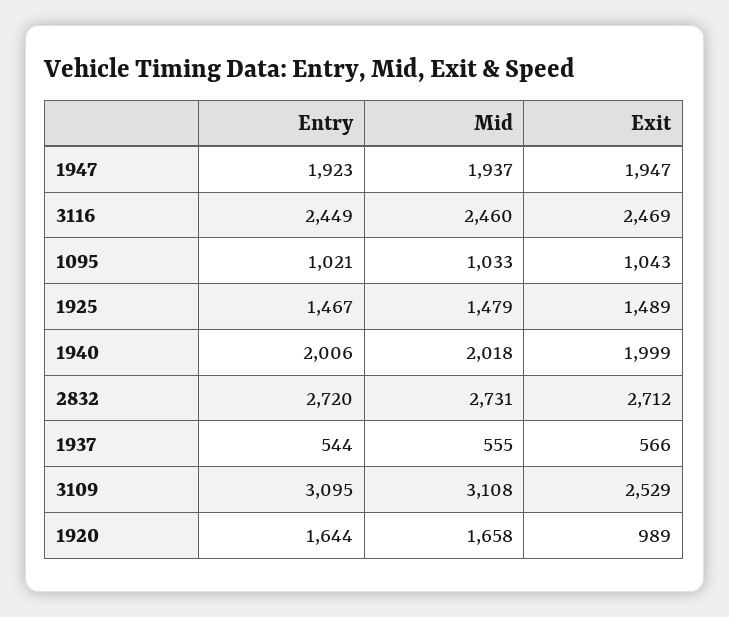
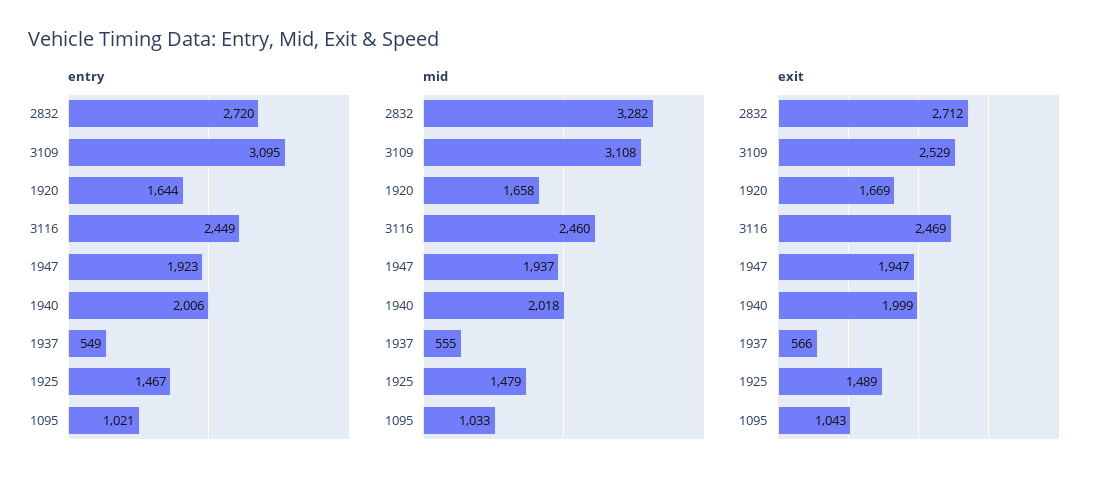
Mid, 2832: 2731 -> 3282
Entry, 1937: 544 -> 549
Exit, 1920: 989 -> 1669

